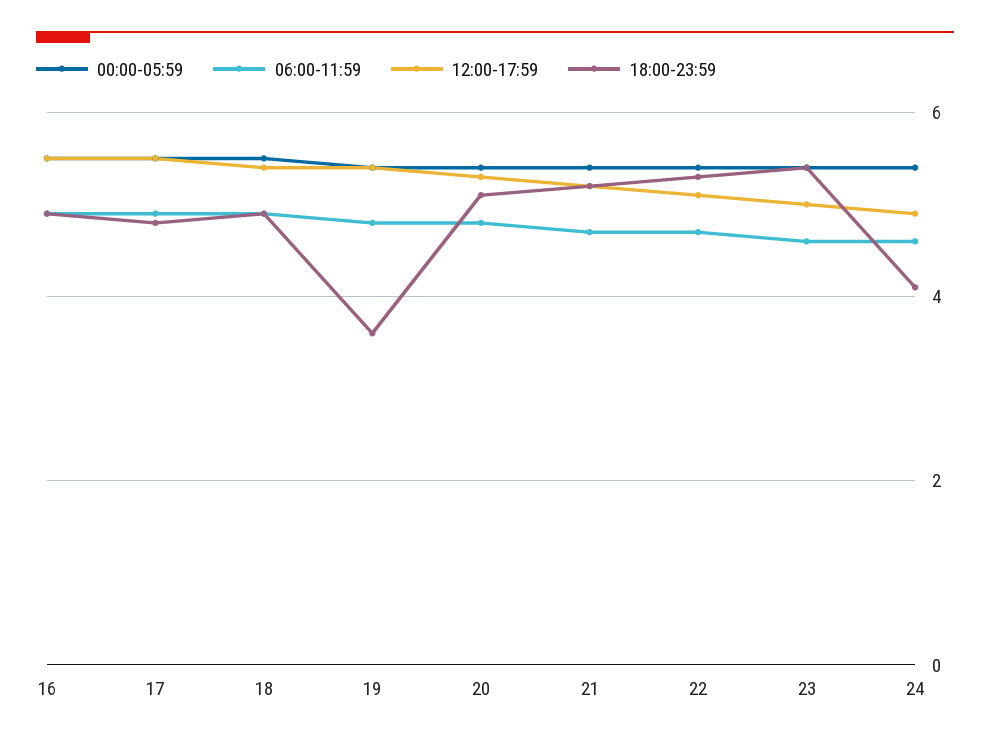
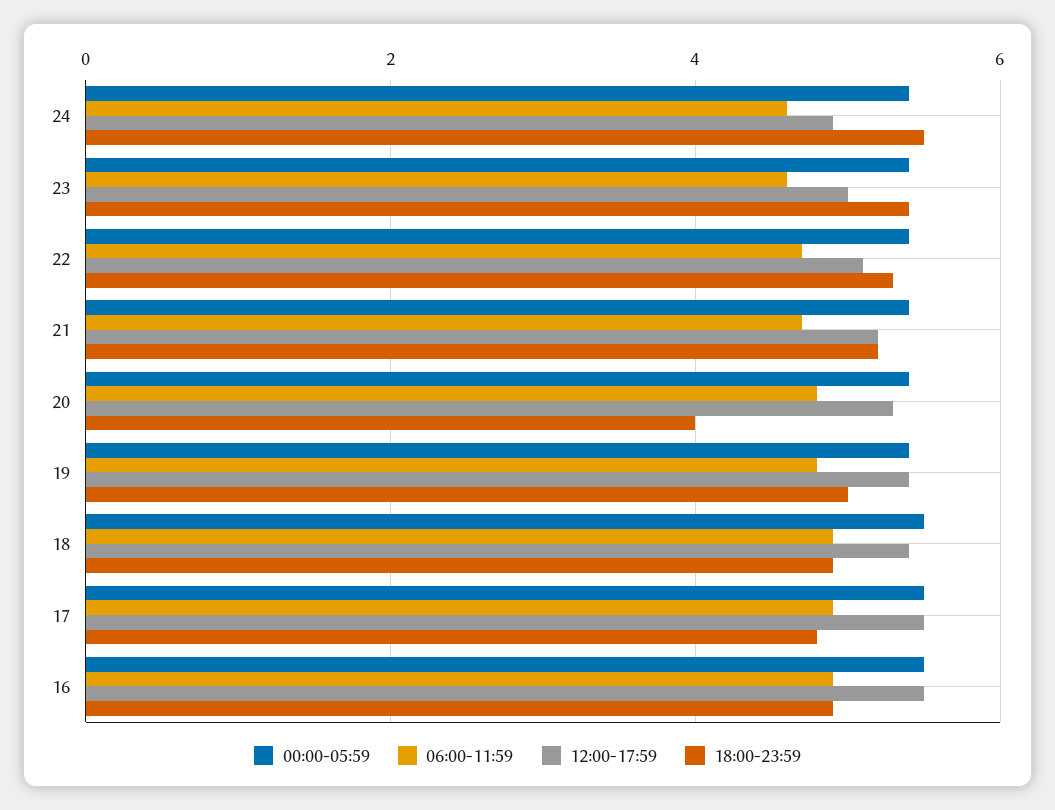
18:00-23:59, 19: 3.5 -> 5
18:00-23:59, 20: 5 -> 4
18:00-23:59, 24: 4 -> 5.5

